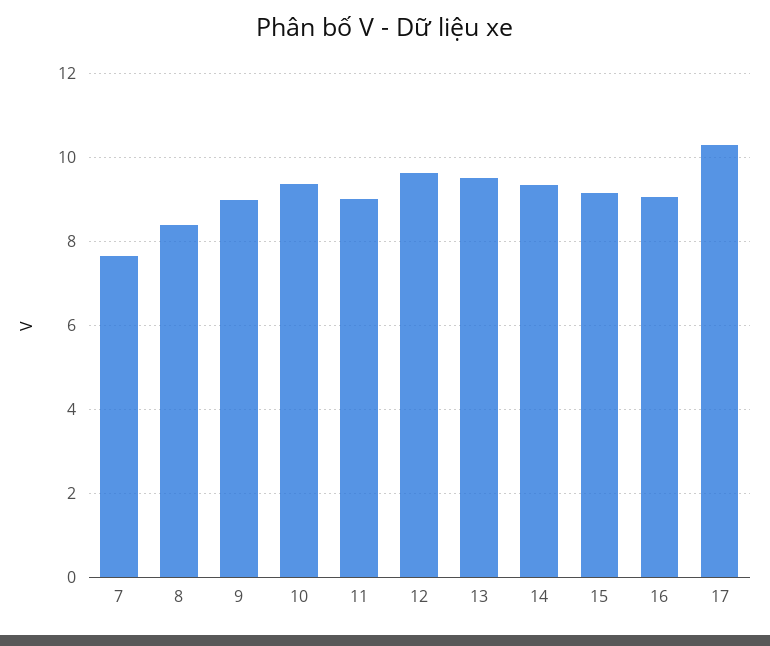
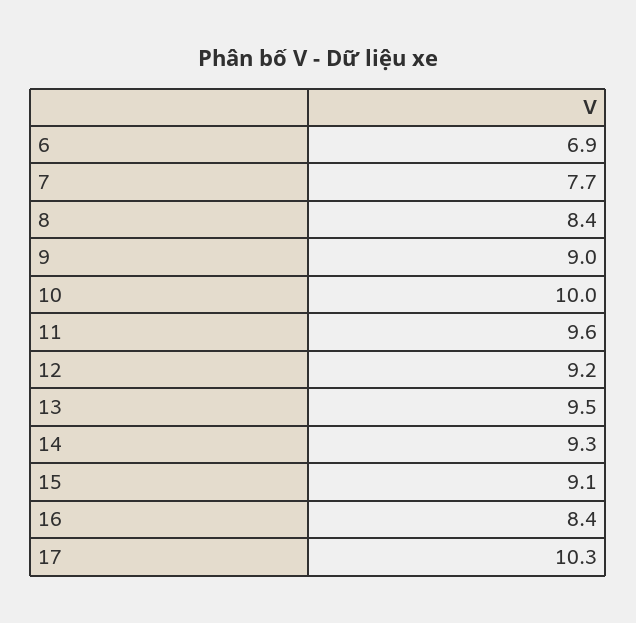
10: 9.4 -> 10
11: 9 -> 9.6
12: 9.6 -> 9.2
16: 9 -> 8.4
6: none -> 6.9

